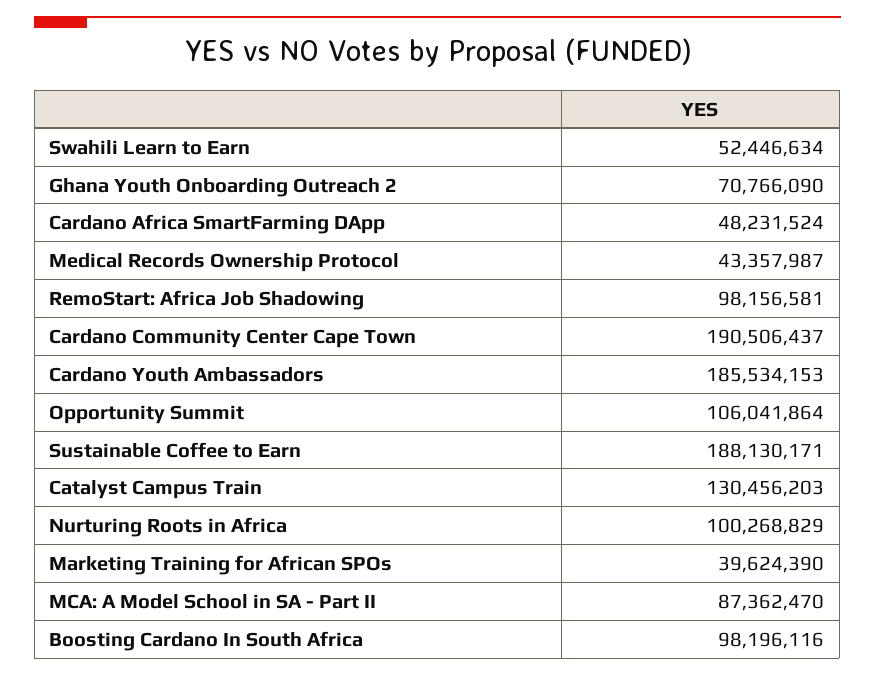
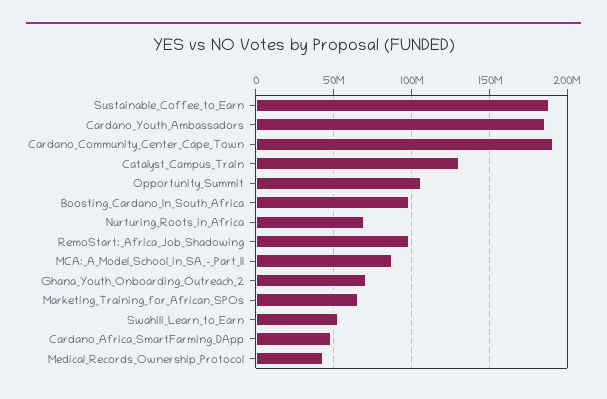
Nurturing Roots in Africa: 100268829 -> 70000000
Marketing Training for African SPOs: 39624390 -> 65000000

